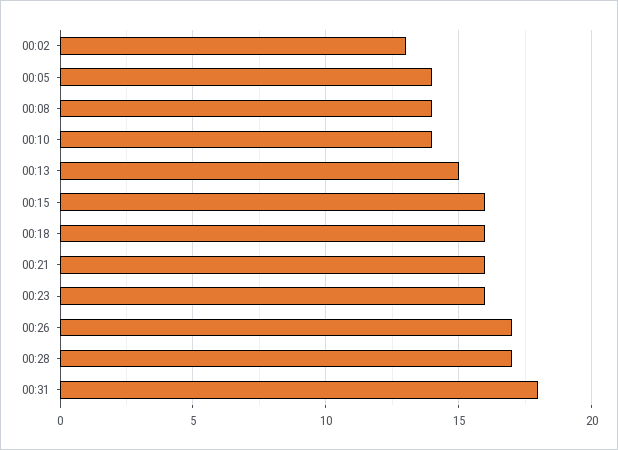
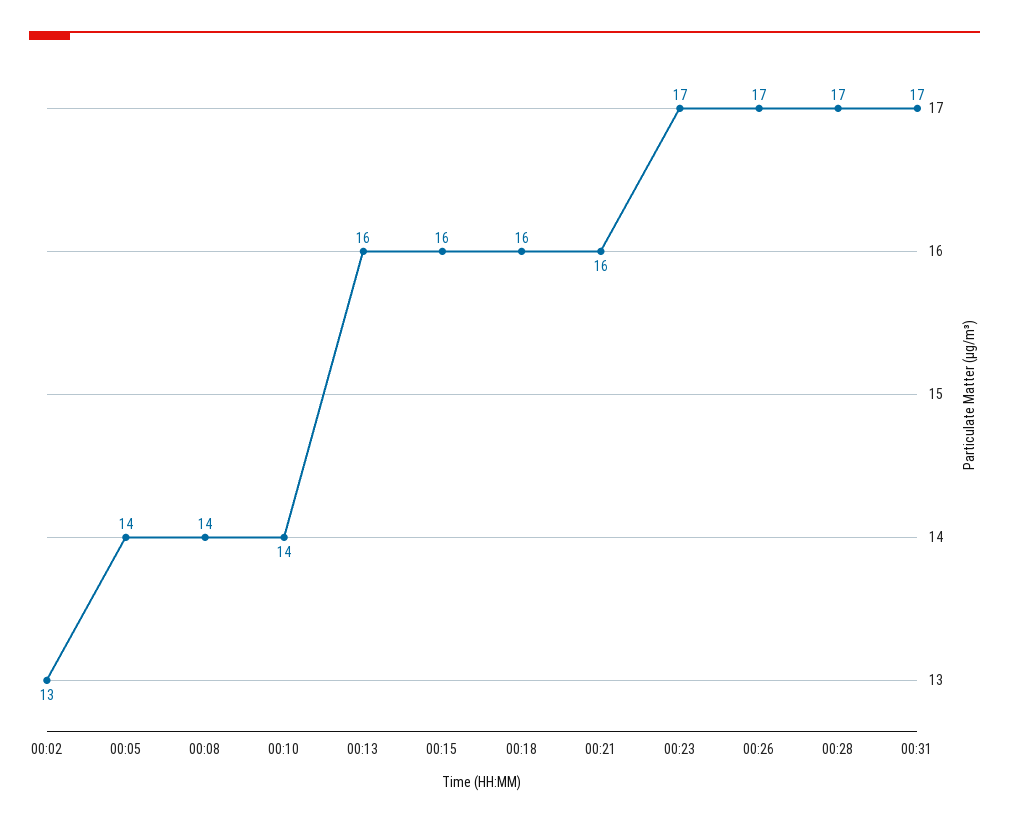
00:13: 15 -> 16
00:23: 16 -> 17
00:31: 18 -> 17

